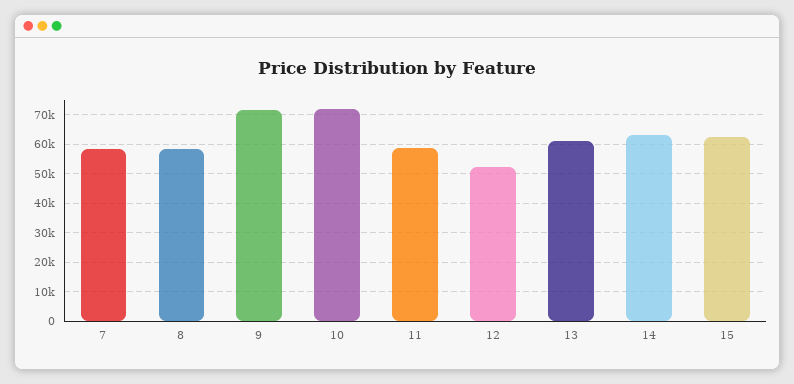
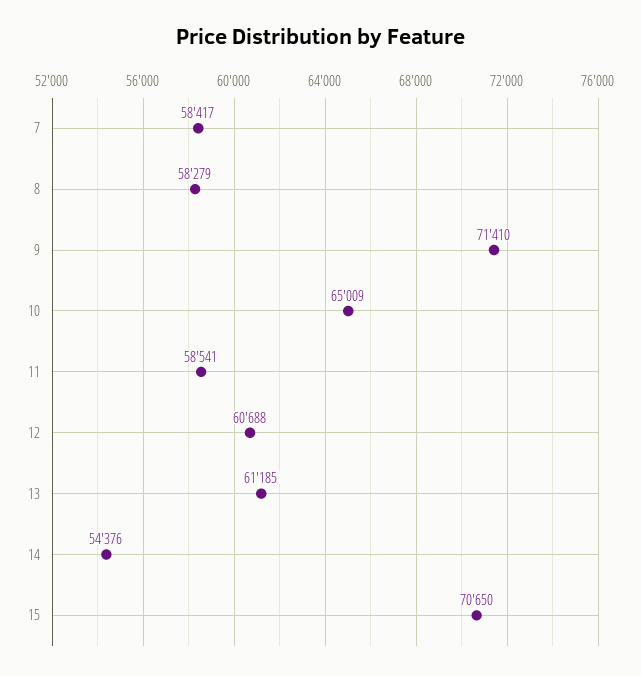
10: 72500 -> 65009
12: 52500 -> 60688
14: 62500 -> 54376
15: 62500 -> 70650

